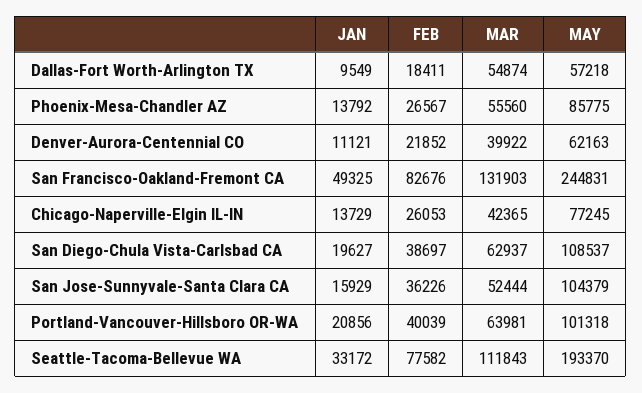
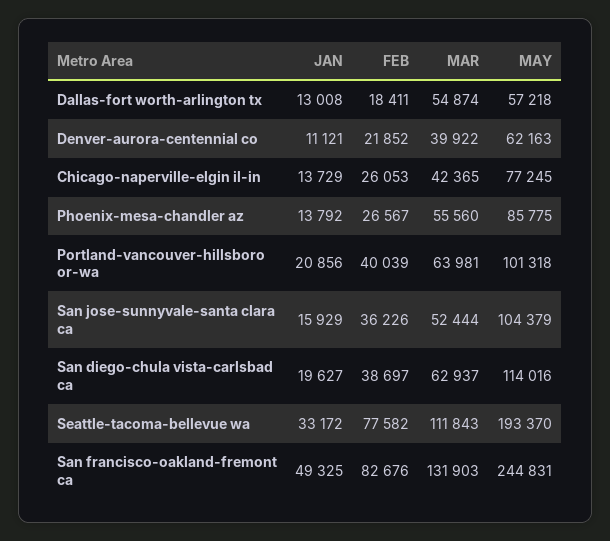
JAN, Dallas-Fort Worth-Arlington TX: 9549 -> 13008
MAY, San Diego-Chula Vista-Carlsbad CA: 108537 -> 114016

